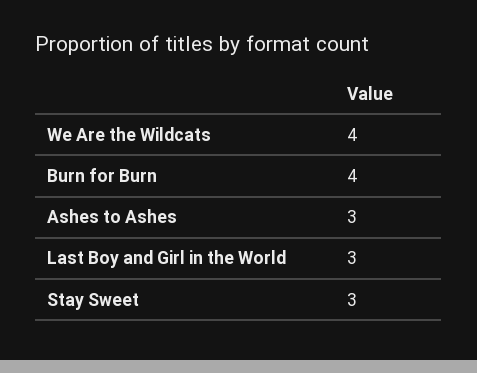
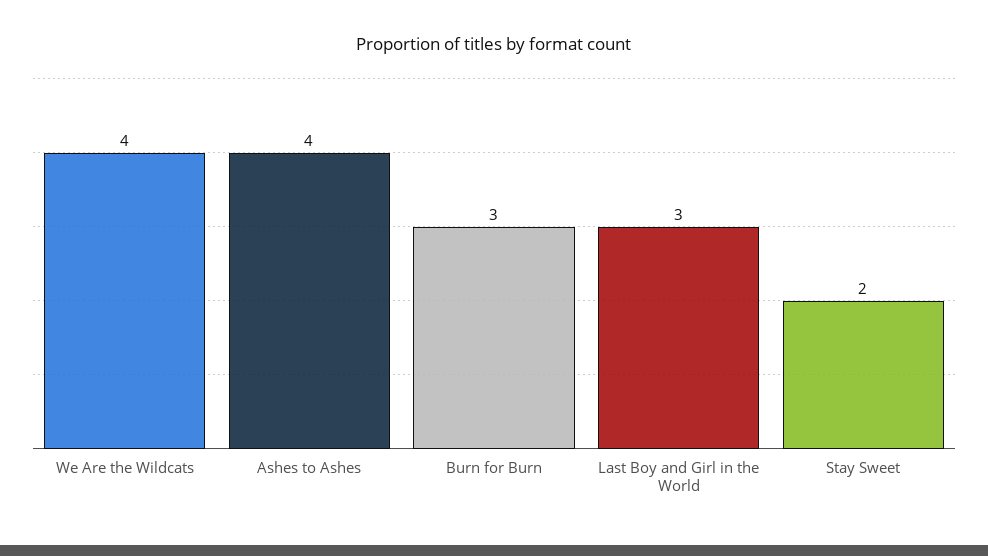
Burn for Burn: 4 -> 3
Ashes to Ashes: 3 -> 4
Stay Sweet: 3 -> 2

